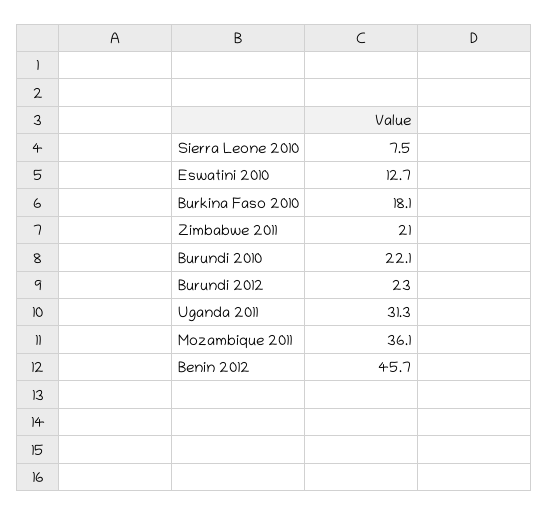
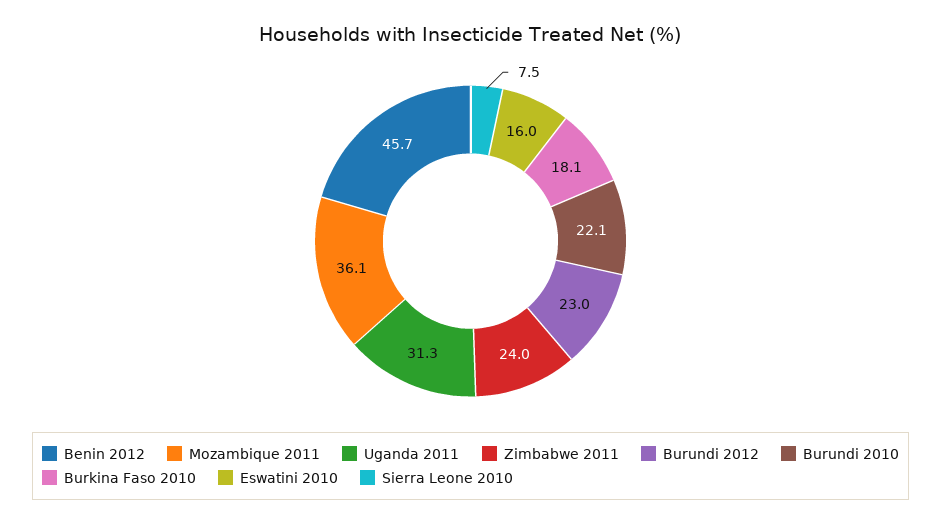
Eswatini 2010: 12.7 -> 16
Zimbabwe 2011: 21 -> 24

